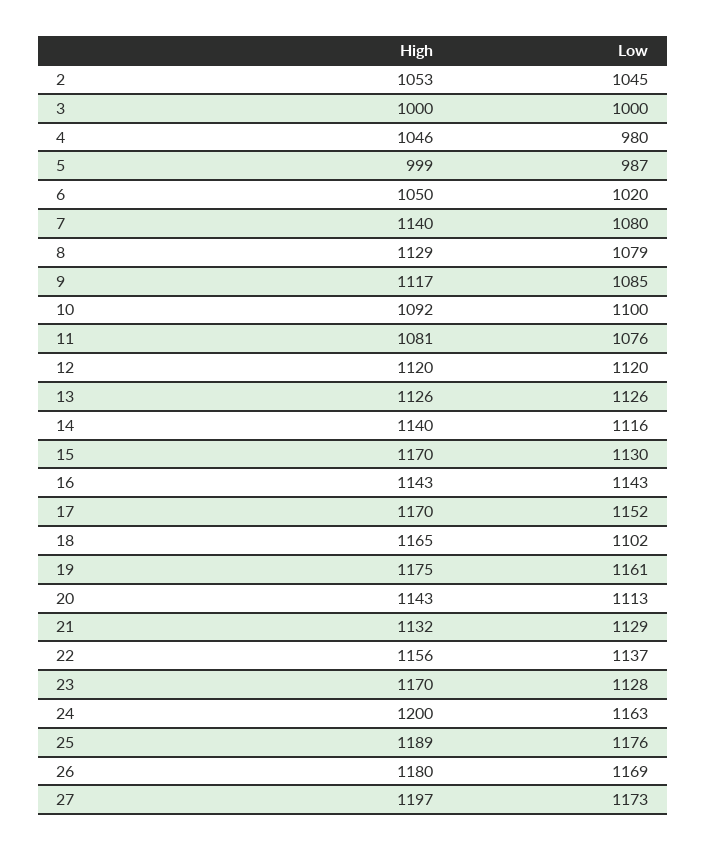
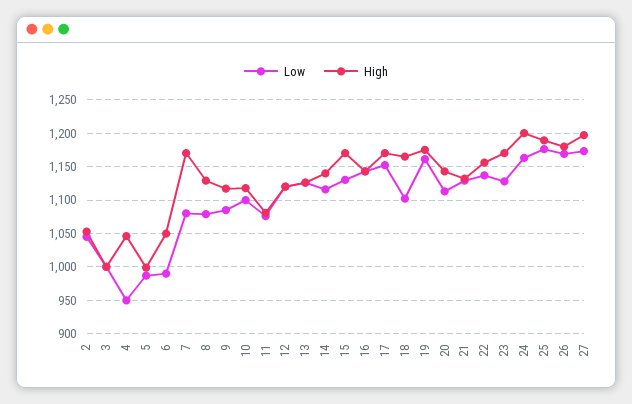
Low, 4: 980 -> 950
Low, 6: 1020 -> 990
High, 7: 1140 -> 1170
High, 10: 1092 -> 1120

